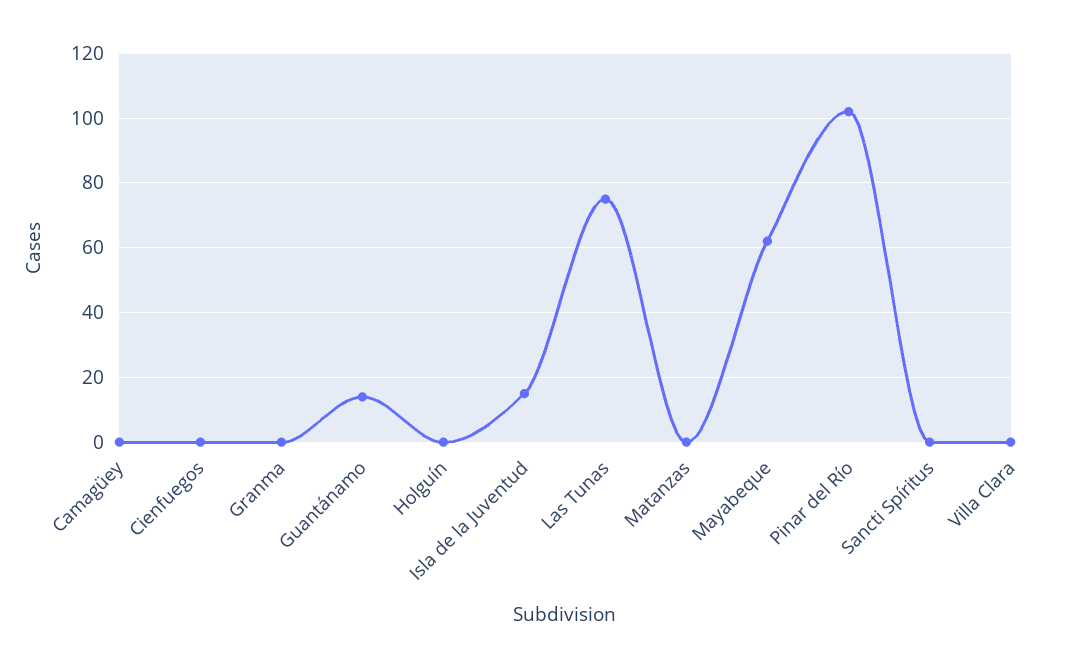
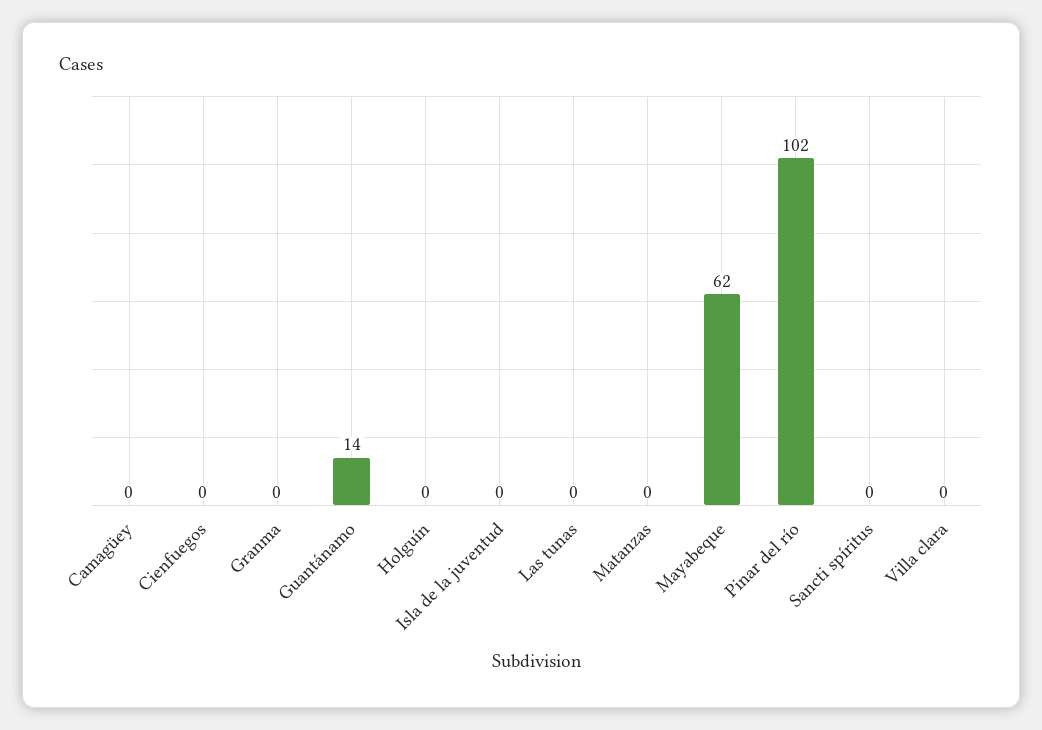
Isla de la Juventud: 15 -> 0
Las Tunas: 75 -> 0

